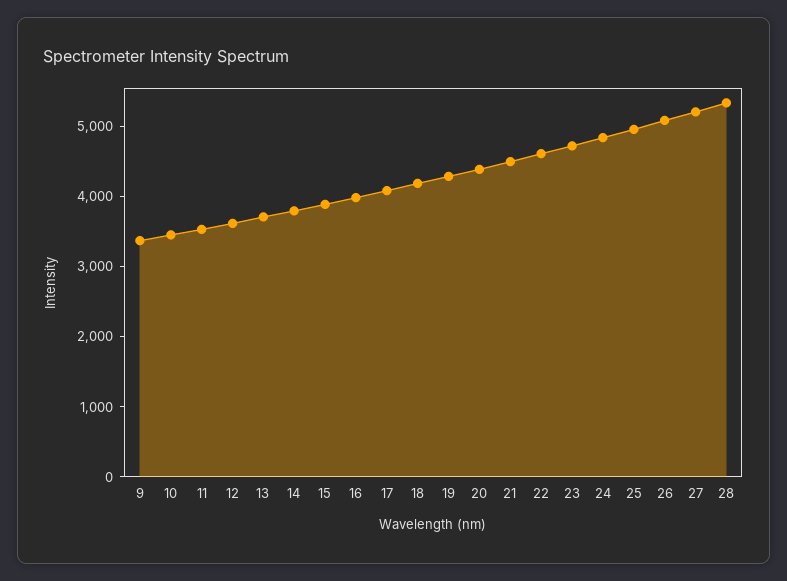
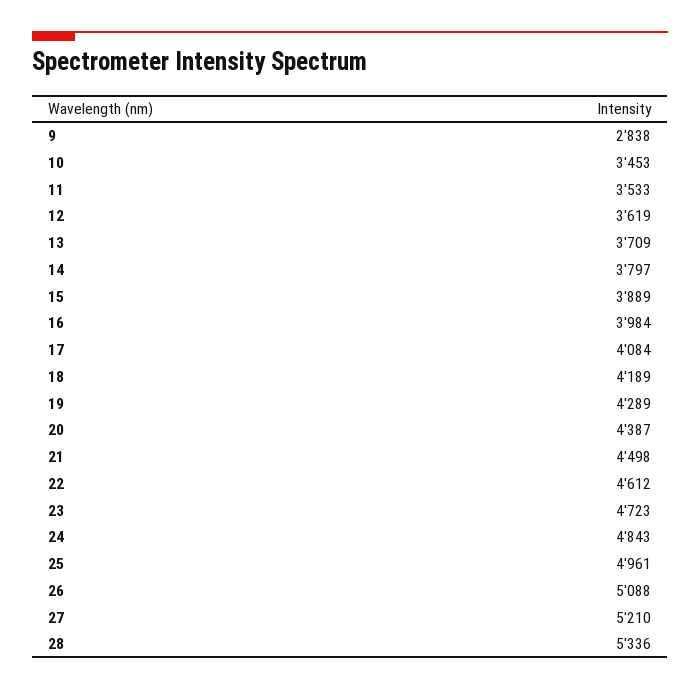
9: 3400 -> 2838

